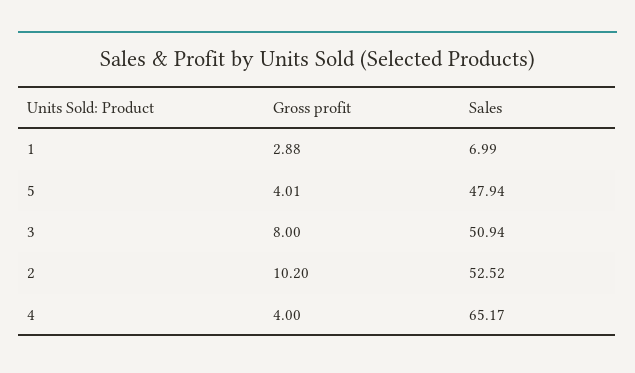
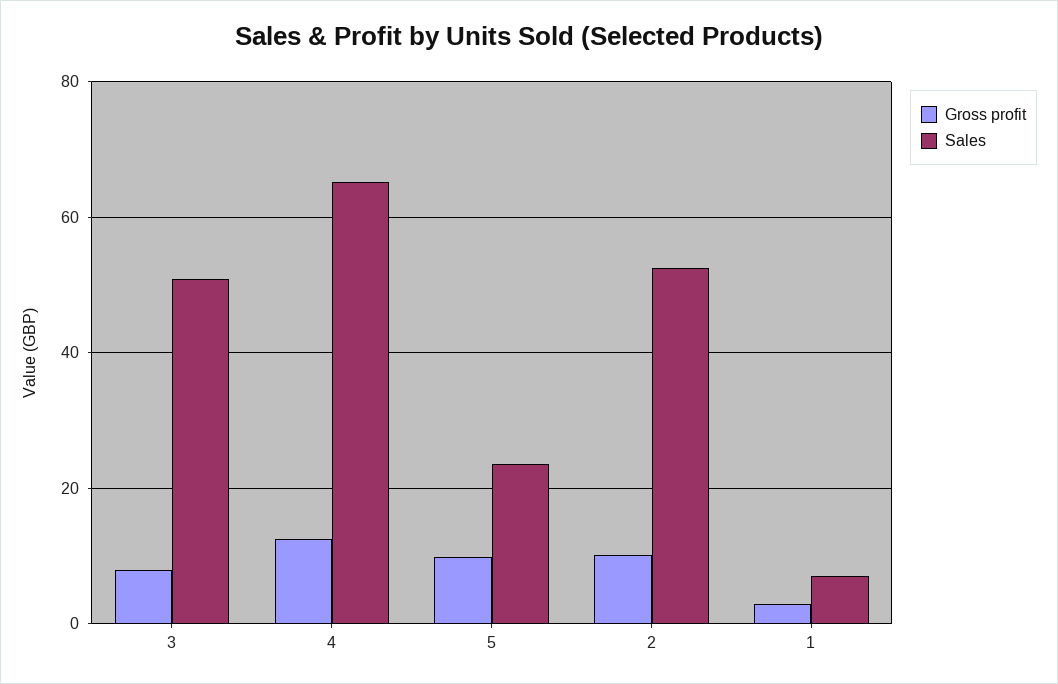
Gross profit, 5: 4.01 -> 10
Sales, 5: 47.94 -> 24
Gross profit, 4: 4 -> 12

